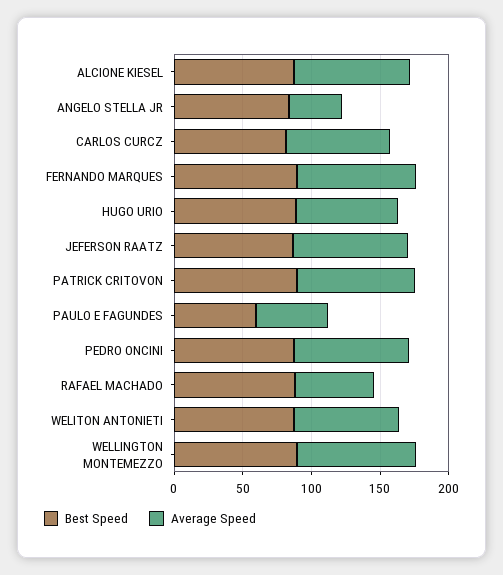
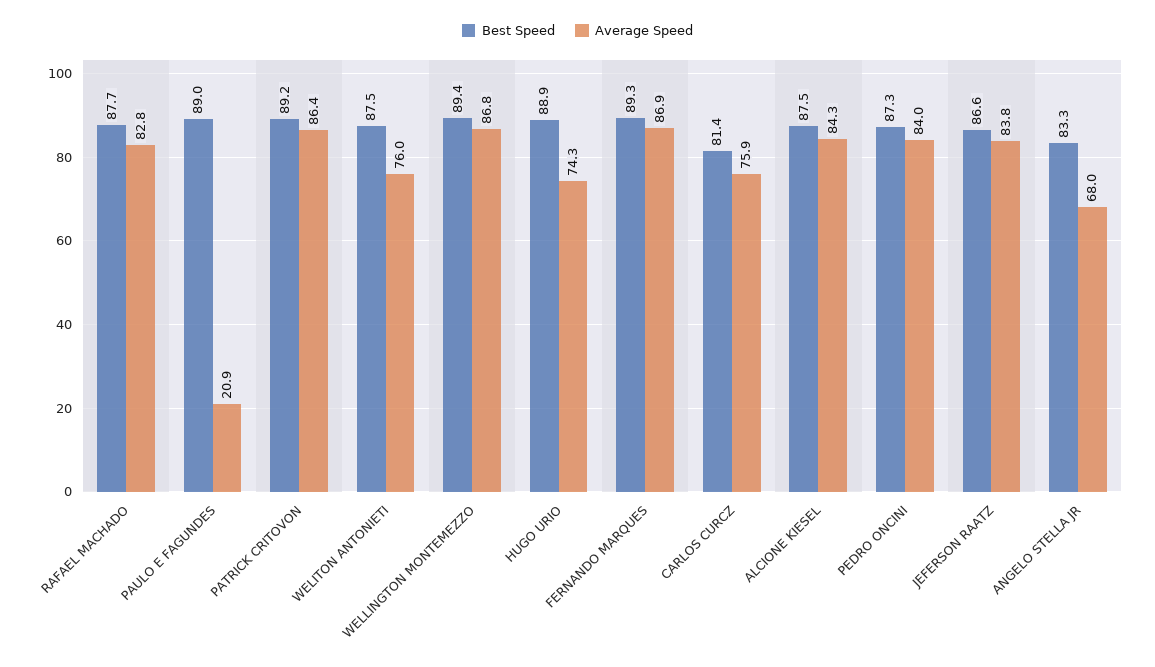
Average Speed, ANGELO STELLA JR: 40 -> 68
Best Speed, PAULO E FAGUNDES: 60 -> 89
Average Speed, PAULO E FAGUNDES: 50 -> 20.9
Average Speed, RAFAEL MACHADO: 60 -> 82.8

